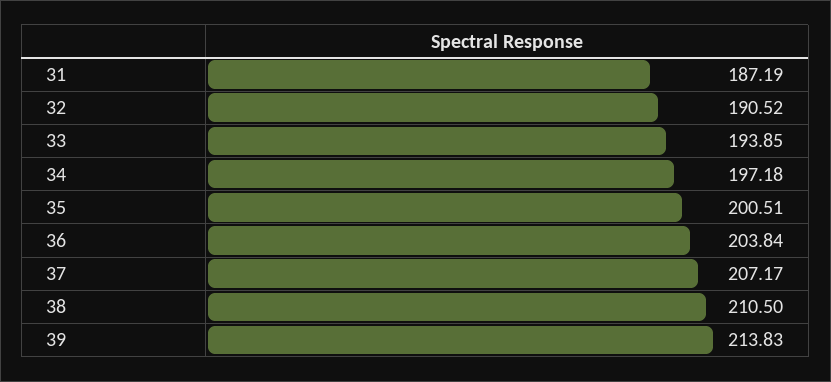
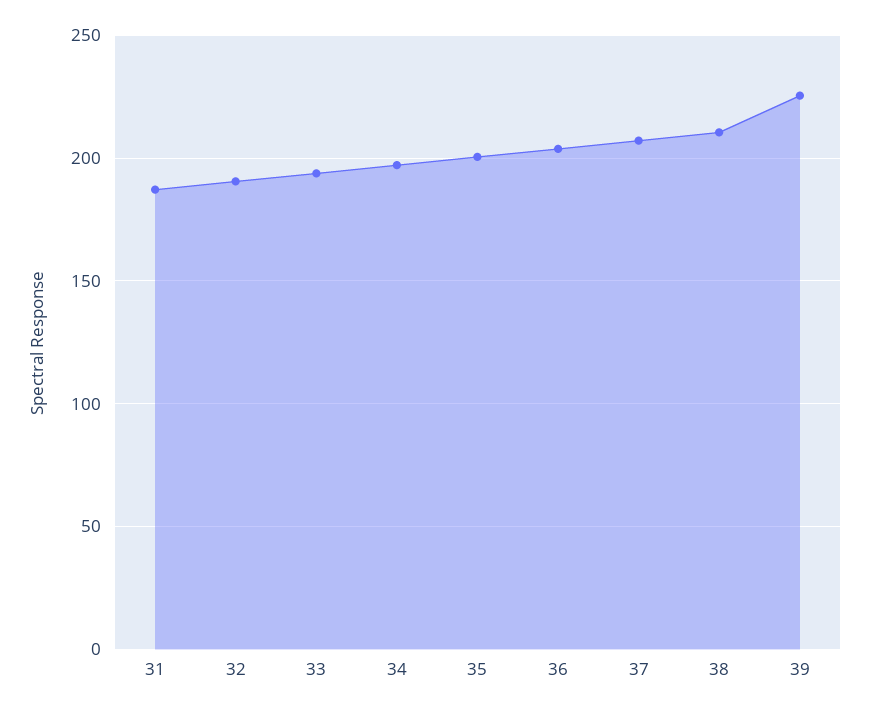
39: 213.83 -> 225

